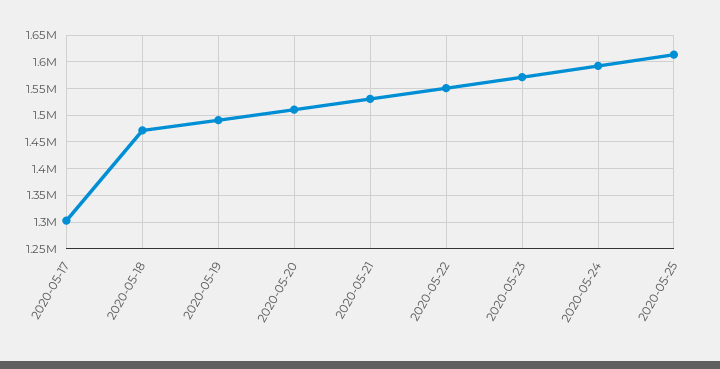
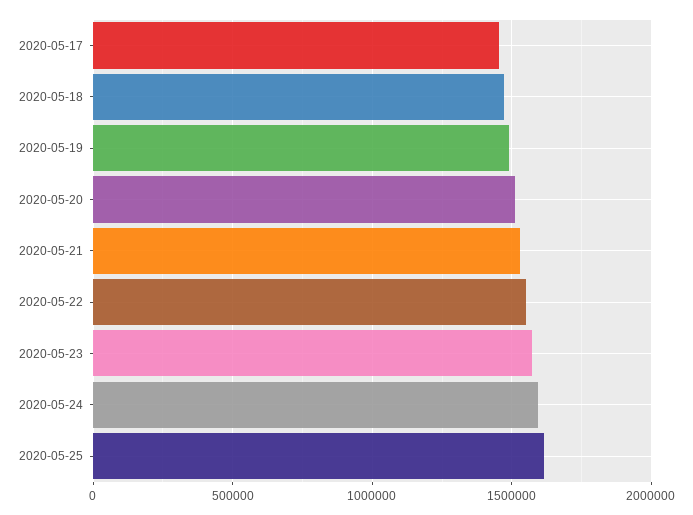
2020-05-17: 1300000 -> 1450000

